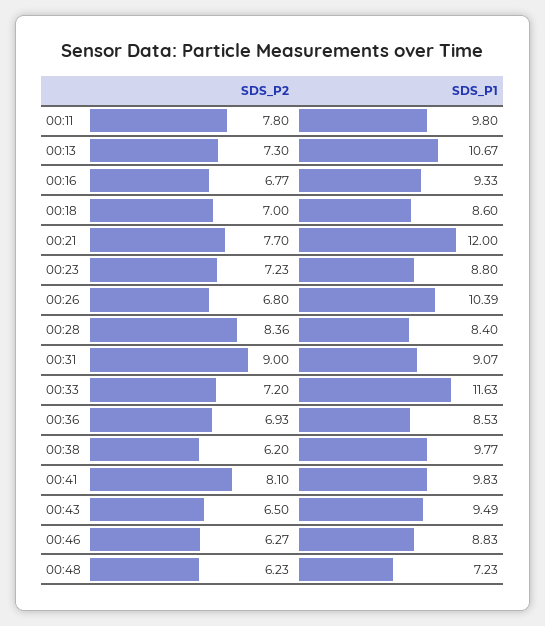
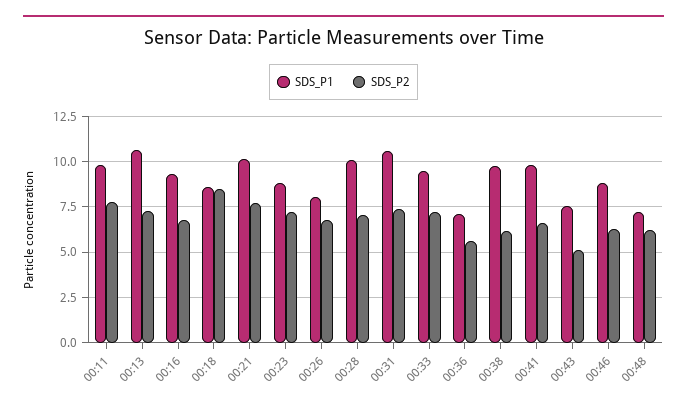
SDS_P2, 00:18: 7 -> 8.5
SDS_P1, 00:21: 12 -> 10
SDS_P1, 00:26: 10.39 -> 8
SDS_P2, 00:28: 8.36 -> 7
SDS_P1, 00:28: 8.4 -> 10
SDS_P2, 00:31: 9 -> 7.5
SDS_P1, 00:31: 9.07 -> 10.5
SDS_P1, 00:33: 11.63 -> 9.5
SDS_P2, 00:36: 6.93 -> 5.5
SDS_P1, 00:36: 8.53 -> 7
SDS_P2, 00:41: 8.1 -> 6.5
SDS_P2, 00:43: 6.5 -> 5
SDS_P1, 00:43: 9.49 -> 7.5

